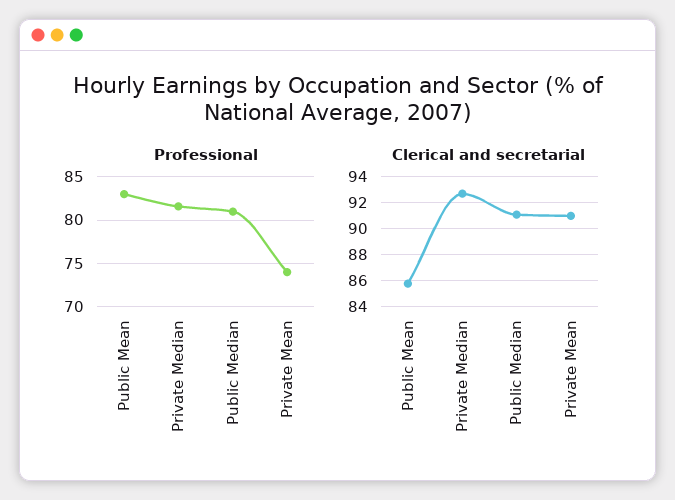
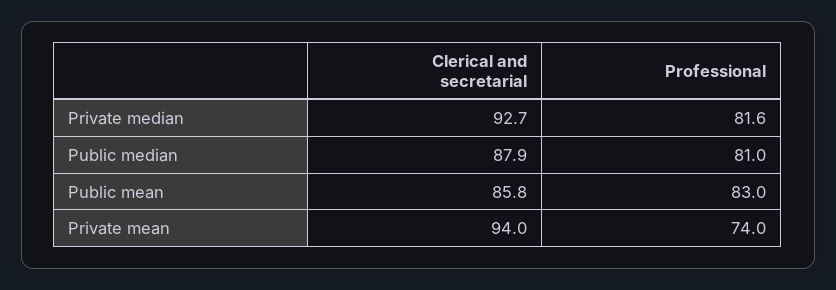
Clerical and secretarial, Public Median: 91 -> 87.9
Clerical and secretarial, Private Mean: 91 -> 94

